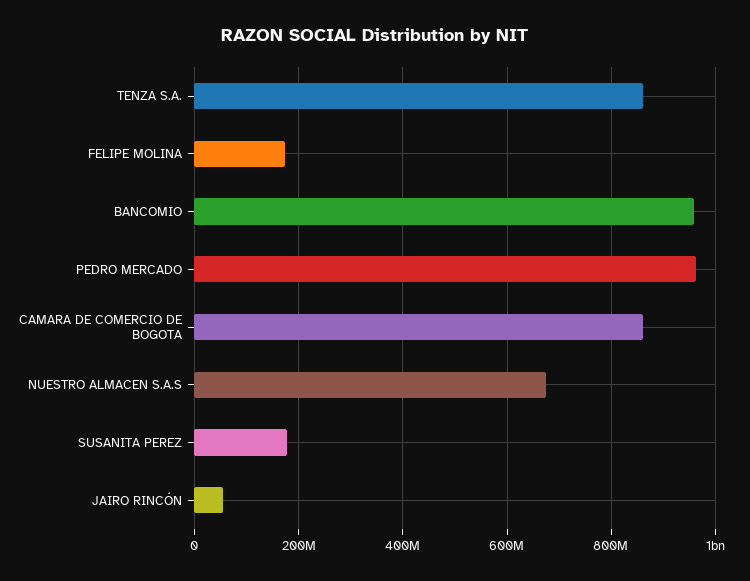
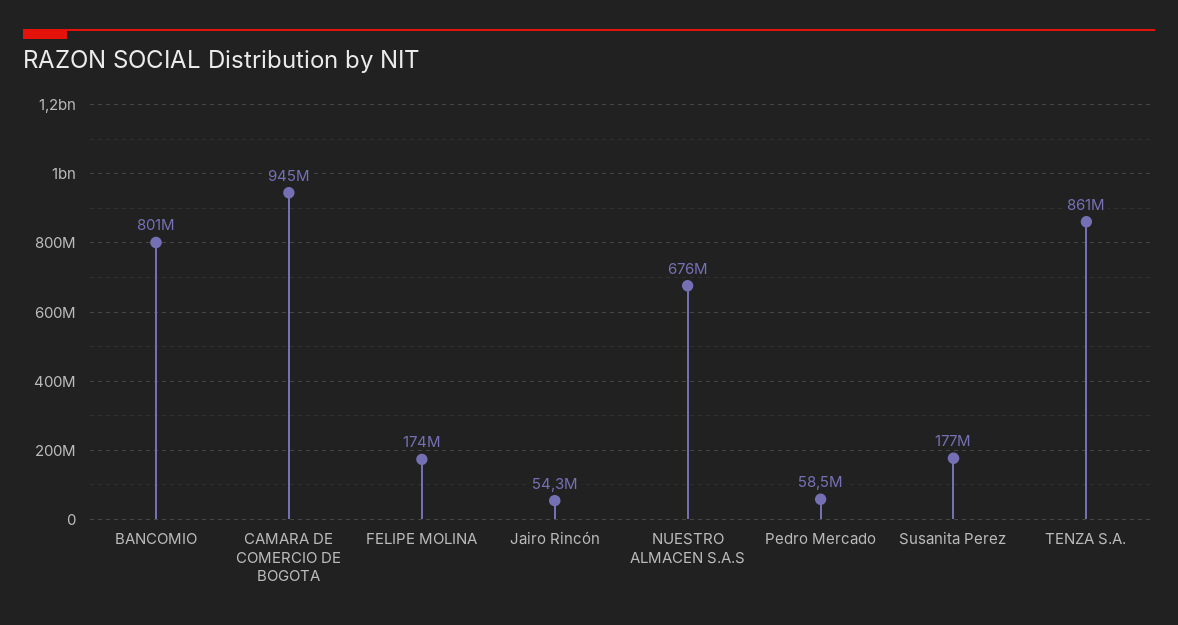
BANCOMIO: 960000000 -> 801000000
PEDRO MERCADO: 960000000 -> 58500000
CAMARA DE COMERCIO DE BOGOTA: 860000000 -> 945000000

